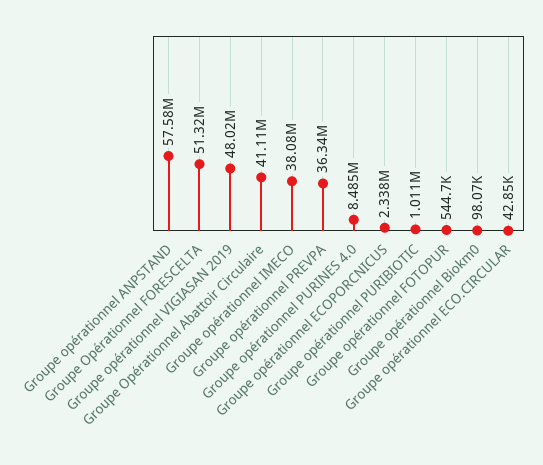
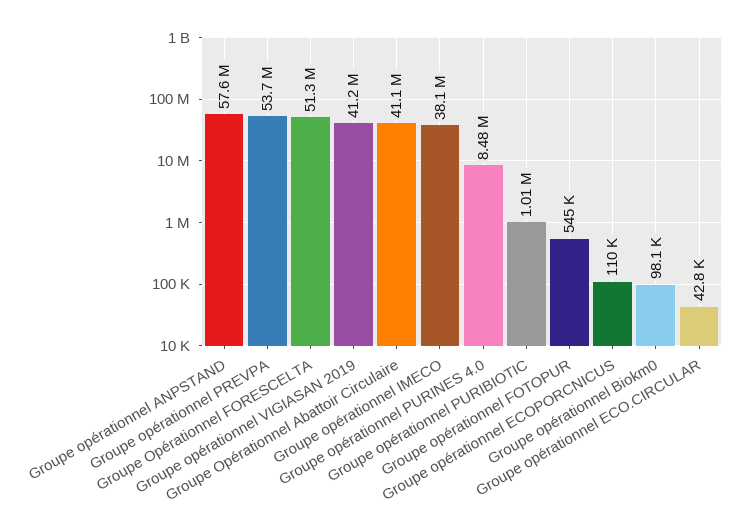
Groupe opérationnel VIGIASAN 2019: 48020000 -> 41200000
Groupe opérationnel PREVPA: 36340000 -> 53700000
Groupe opérationnel ECOPORCNICUS: 2338000 -> 110000

